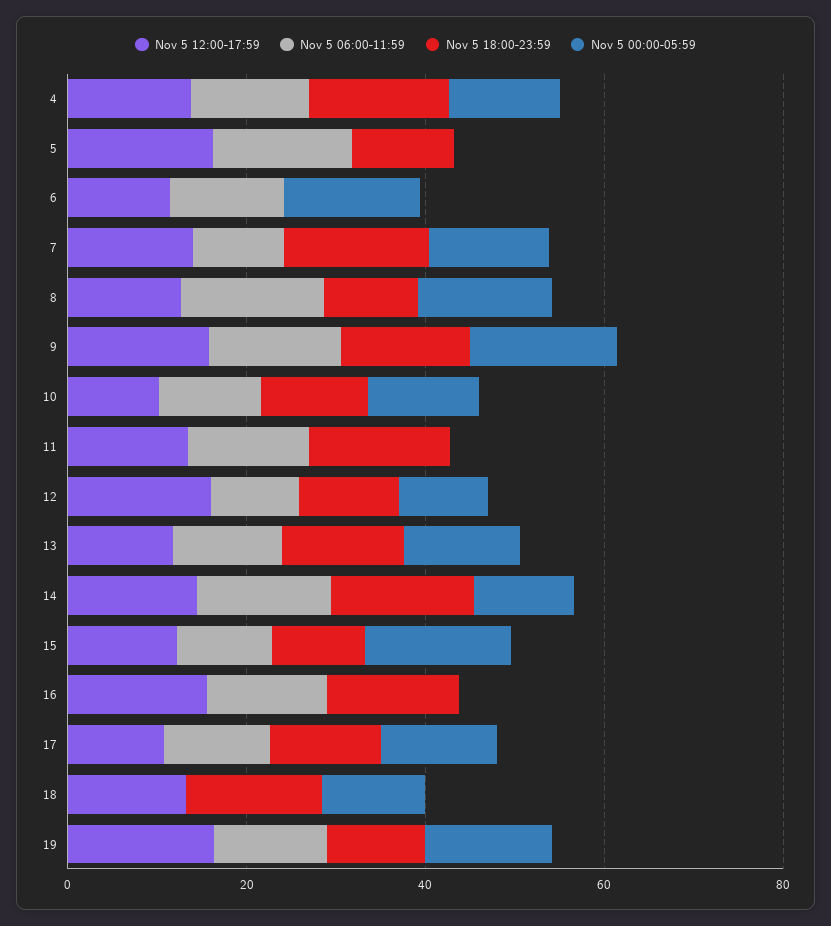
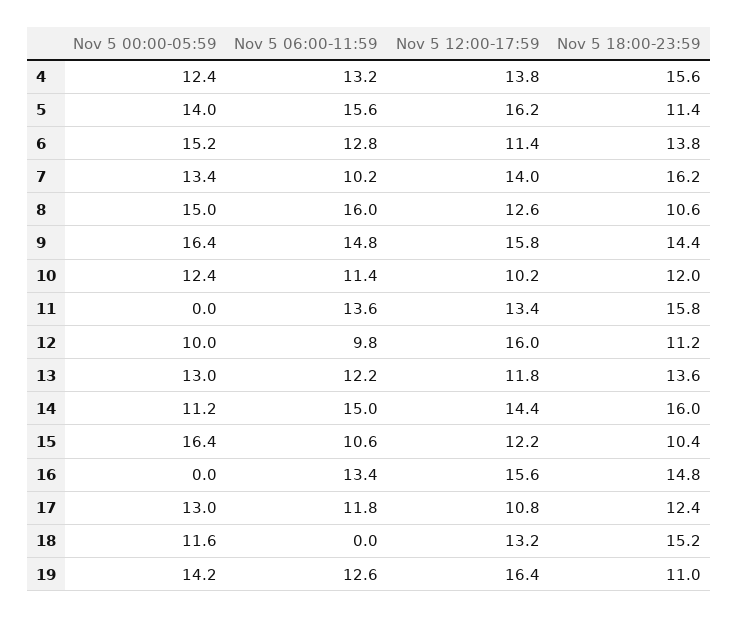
Nov 5 00:00-05:59, 5: 0 -> 14
Nov 5 18:00-23:59, 6: 0 -> 13.8

